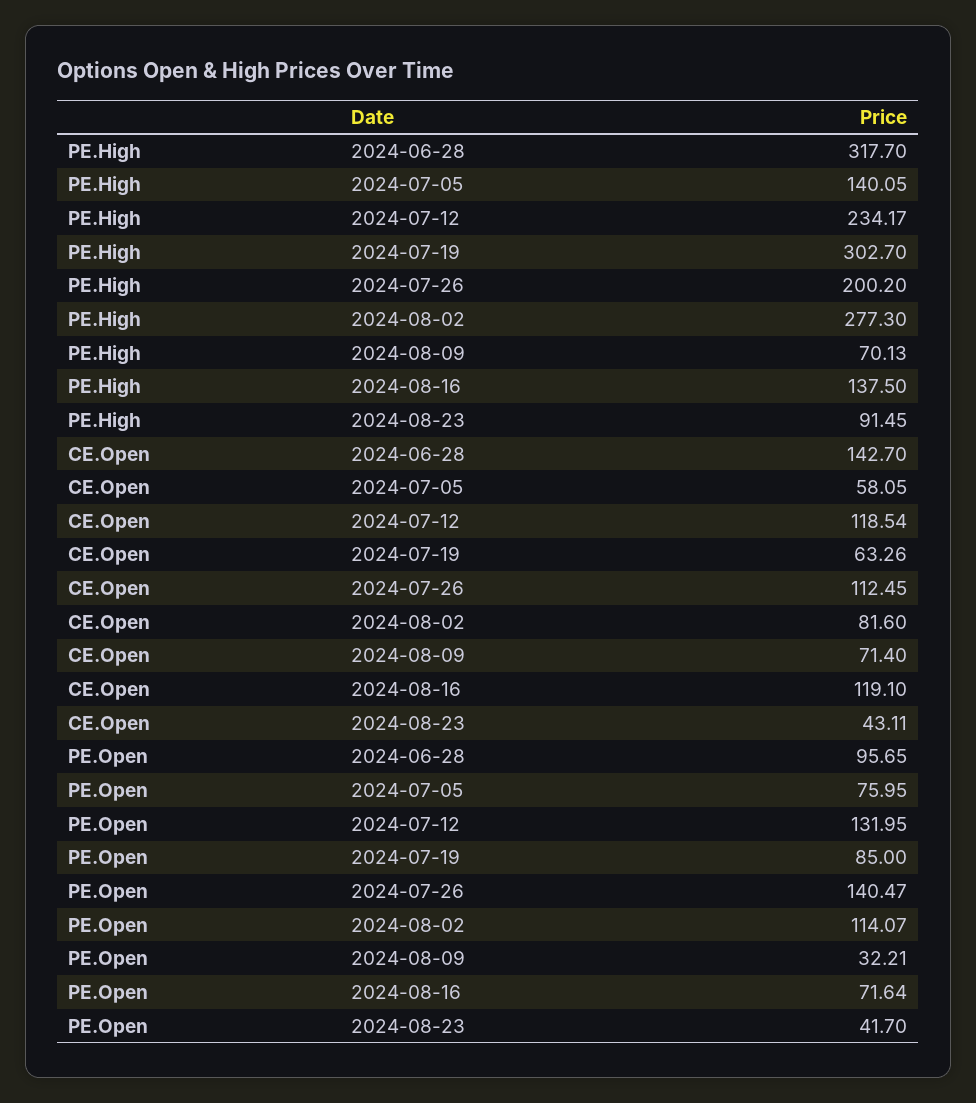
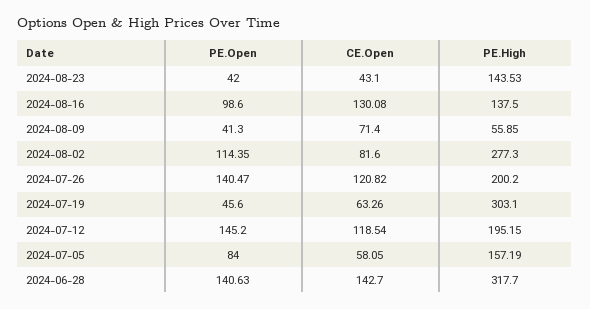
PE.High, 2024-07-05: 140.05 -> 157.19
PE.High, 2024-07-12: 234.17 -> 195.15
PE.High, 2024-07-19: 302.7 -> 303.1
PE.High, 2024-08-09: 70.13 -> 55.85
PE.High, 2024-08-23: 91.45 -> 143.53
CE.Open, 2024-07-26: 112.45 -> 120.82
CE.Open, 2024-08-16: 119.1 -> 130.08
CE.Open, 2024-08-23: 43.11 -> 43.1
PE.Open, 2024-06-28: 95.65 -> 140.63
PE.Open, 2024-07-05: 75.95 -> 84
PE.Open, 2024-07-12: 131.95 -> 145.2
PE.Open, 2024-07-19: 85 -> 45.6
PE.Open, 2024-08-02: 114.07 -> 114.35
PE.Open, 2024-08-09: 32.21 -> 41.3
PE.Open, 2024-08-16: 71.64 -> 98.6
PE.Open, 2024-08-23: 41.7 -> 42

